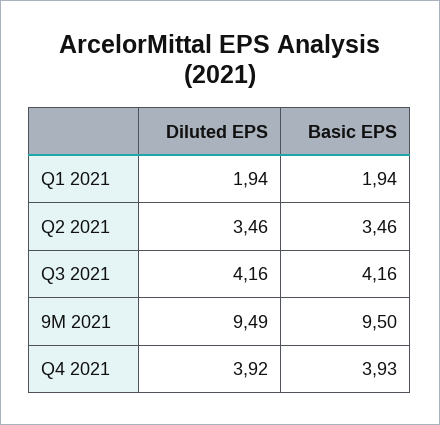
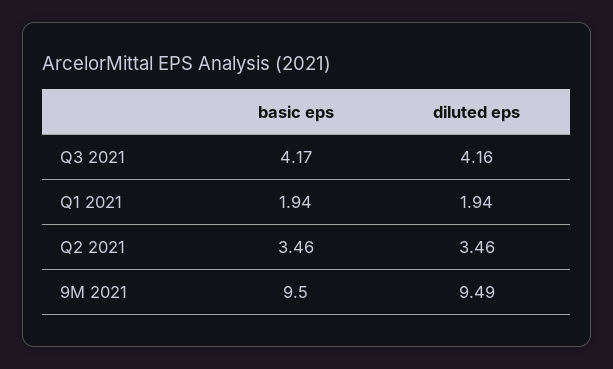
Basic EPS, Q3 2021: 4.16 -> 4.17
Diluted EPS, Q4 2021: 3.92 -> none
Basic EPS, Q4 2021: 3.93 -> none

